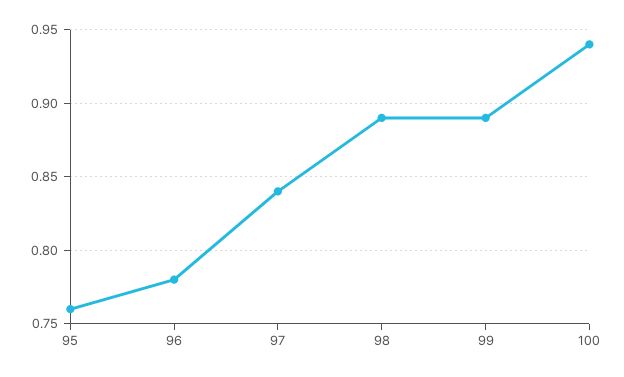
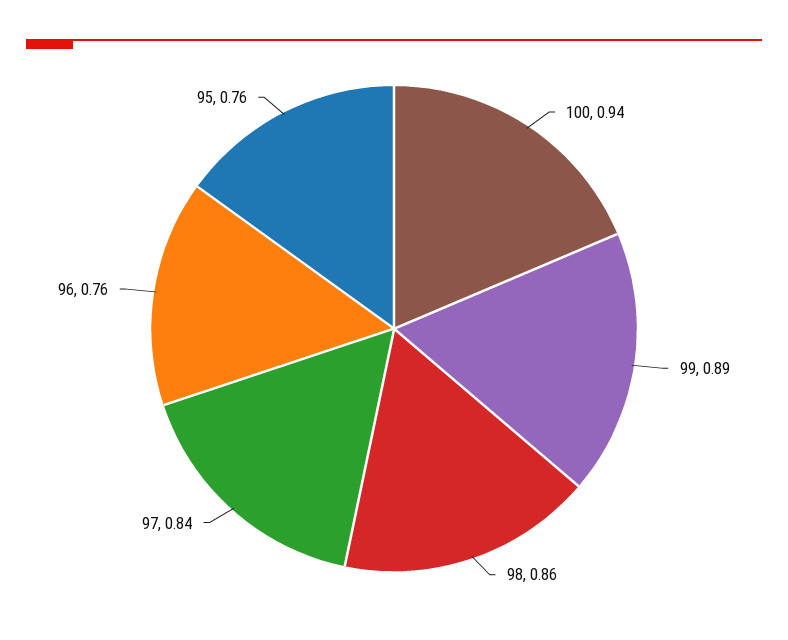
96: 0.78 -> 0.76
98: 0.89 -> 0.86

